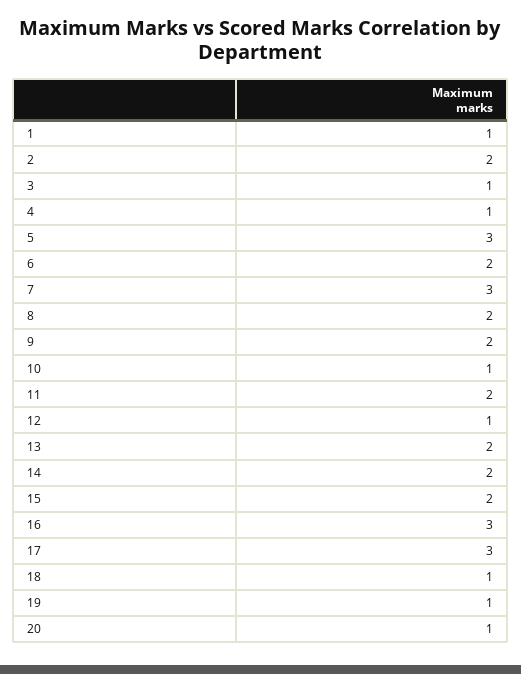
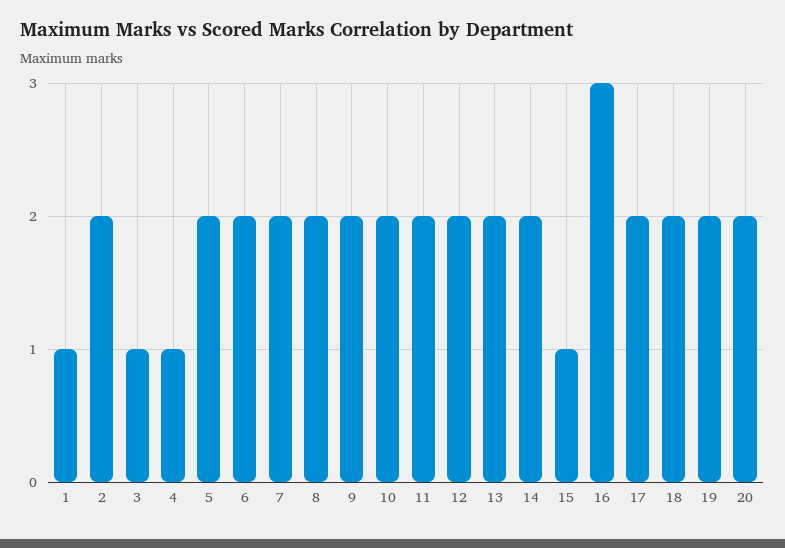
5: 3 -> 2
7: 3 -> 2
10: 1 -> 2
12: 1 -> 2
15: 2 -> 1
17: 3 -> 2
18: 1 -> 2
19: 1 -> 2
20: 1 -> 2

